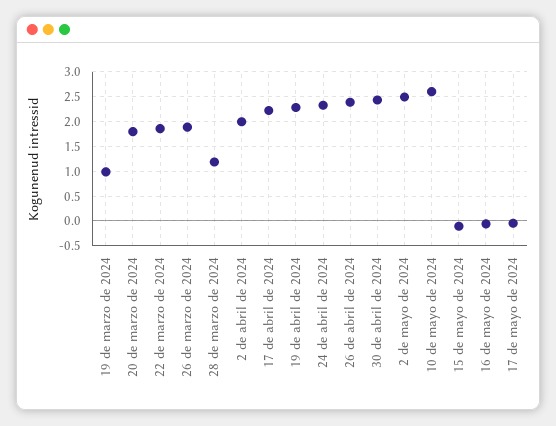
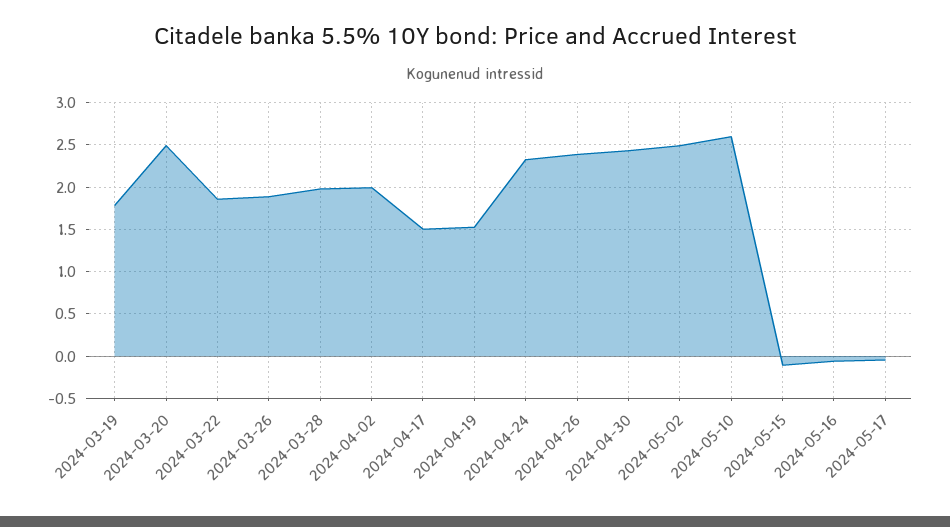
19 de marzo de 2024: 1 -> 1.8
20 de marzo de 2024: 1.75 -> 2.5
28 de marzo de 2024: 1.25 -> 2
17 de abril de 2024: 2.25 -> 1.5
19 de abril de 2024: 2.25 -> 1.5

